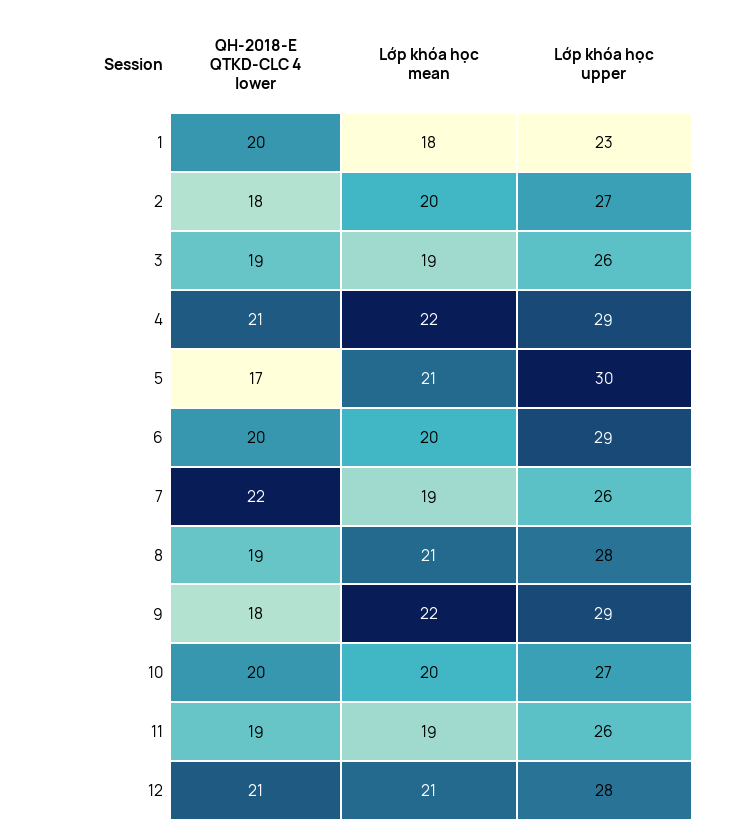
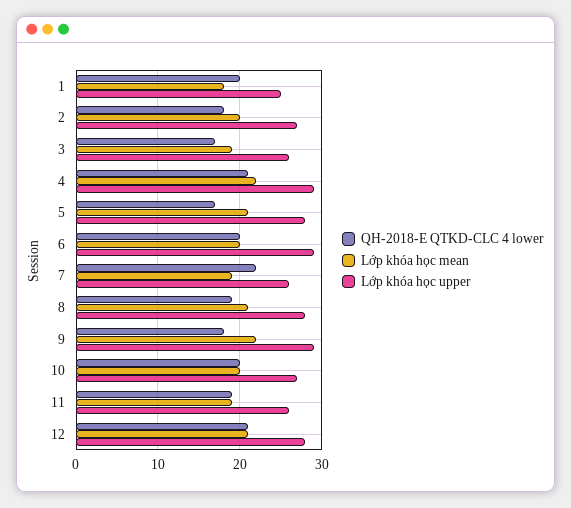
Lớp khóa học upper, 1: 23 -> 25
QH-2018-E QTKD-CLC 4 lower, 3: 19 -> 17
Lớp khóa học upper, 5: 30 -> 28

